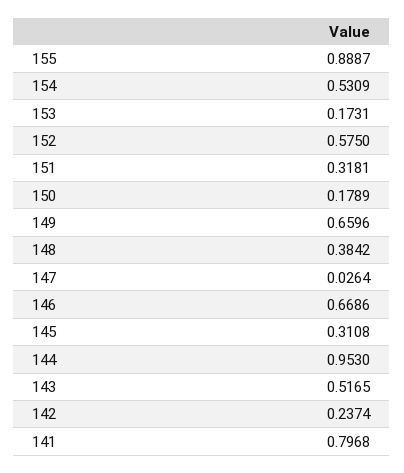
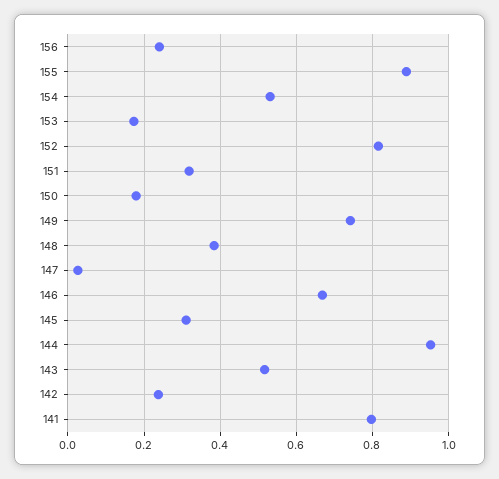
152: 0.575 -> 0.82
149: 0.6596 -> 0.74
156: none -> 0.24

